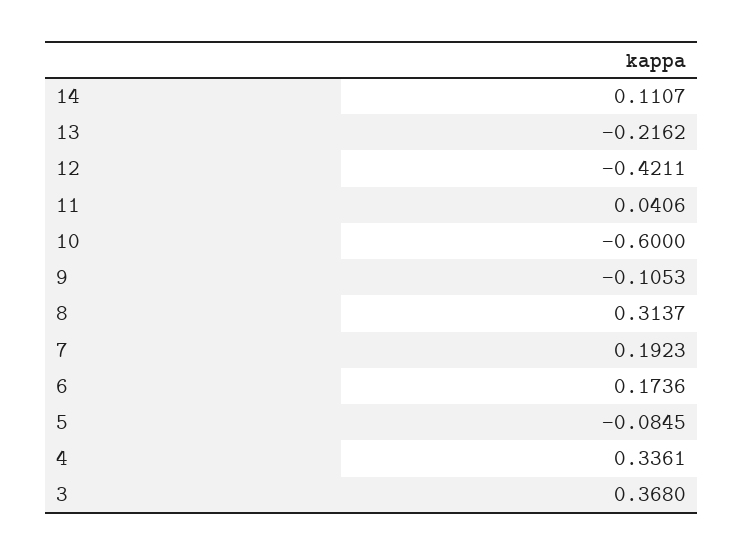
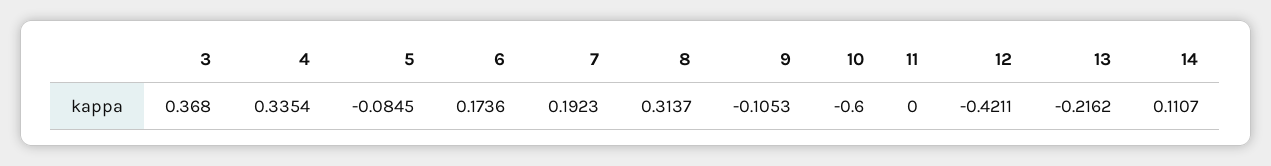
11: 0.0406 -> 0
4: 0.3361 -> 0.3354

